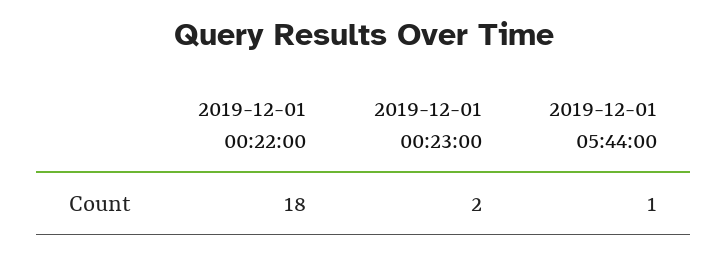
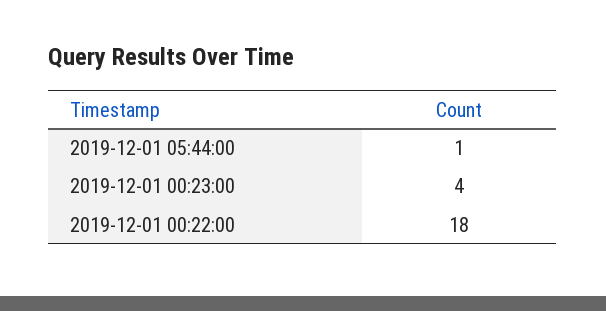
2019-12-01 00:23:00: 2 -> 4

